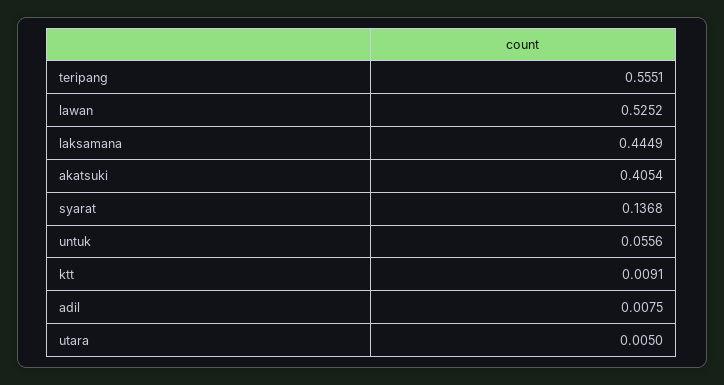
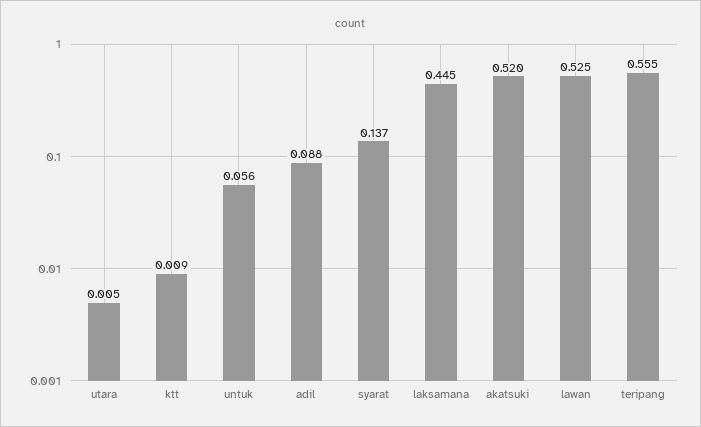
akatsuki: 0.4054 -> 0.52
adil: 0.0075 -> 0.088

